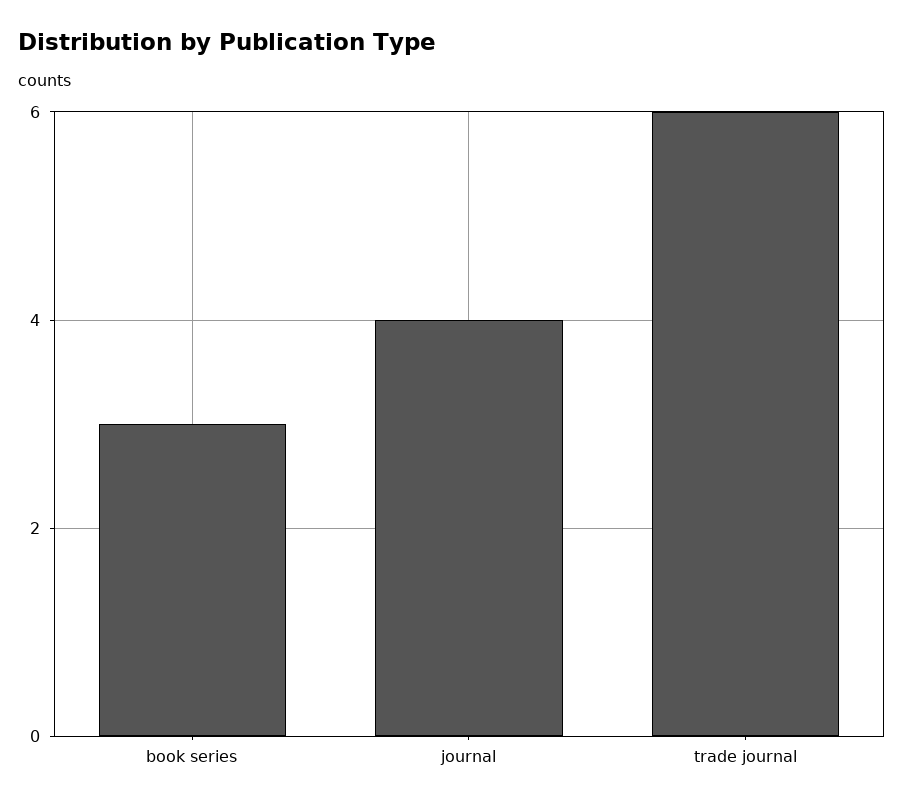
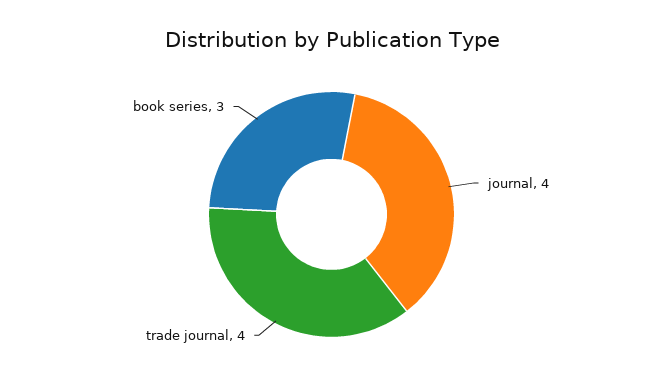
trade journal: 6 -> 4

